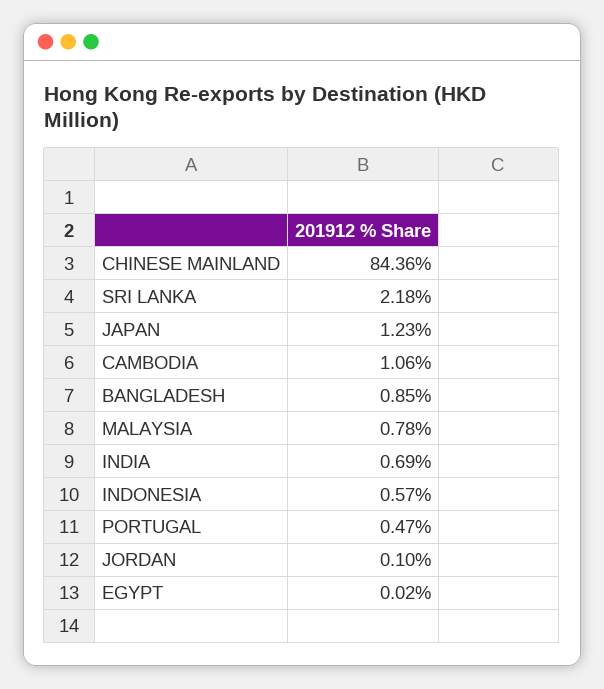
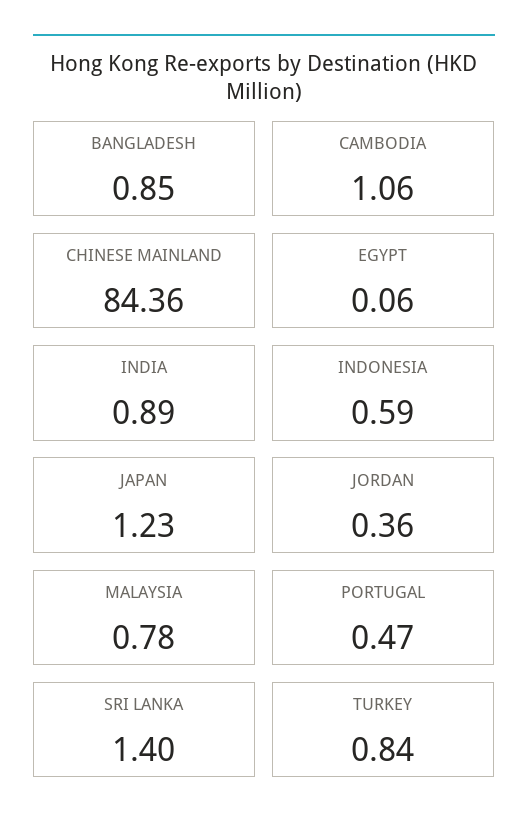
SRI LANKA: 2.18 -> 1.4
INDIA: 0.69 -> 0.89
INDONESIA: 0.57 -> 0.59
JORDAN: 0.1 -> 0.36
EGYPT: 0.02 -> 0.06
TURKEY: none -> 0.84

